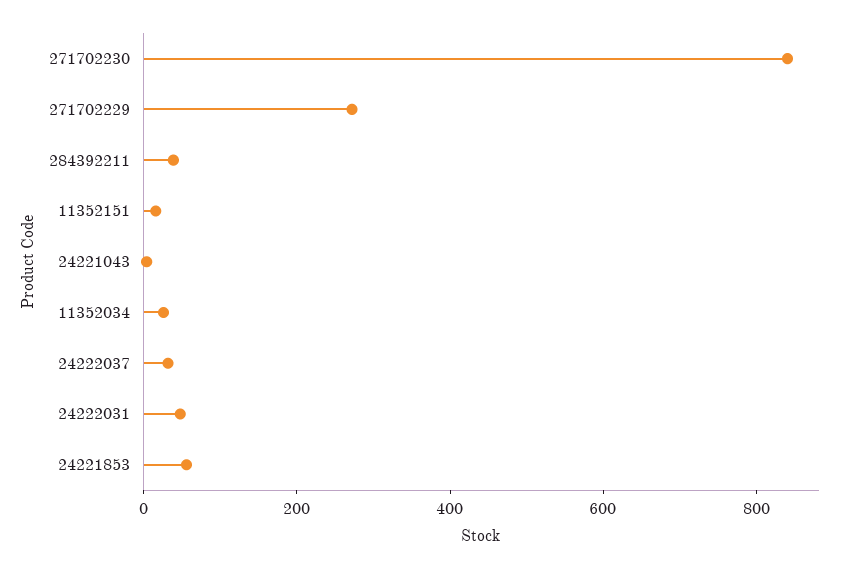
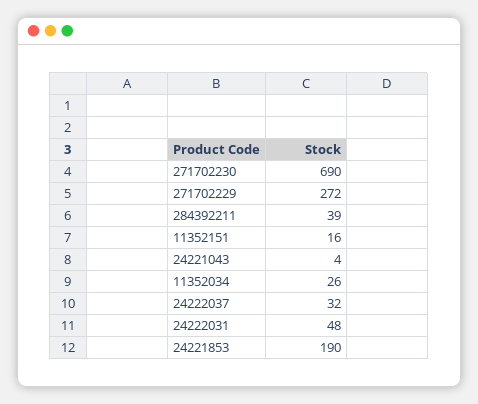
271702230: 850 -> 690
24221853: 50 -> 190

